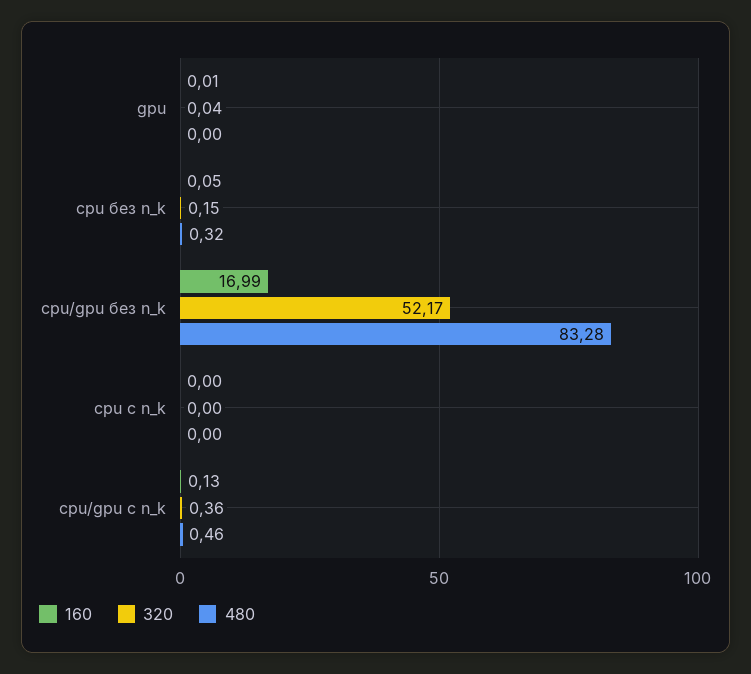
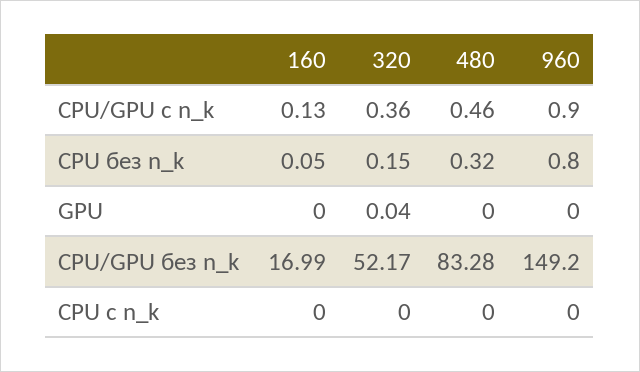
160, gpu: 0.01 -> 0
960, cpu/gpu с n_k: none -> 0.9
960, cpu без n_k: none -> 0.8
960, gpu: none -> 0
960, cpu/gpu без n_k: none -> 149.2
960, cpu с n_k: none -> 0

